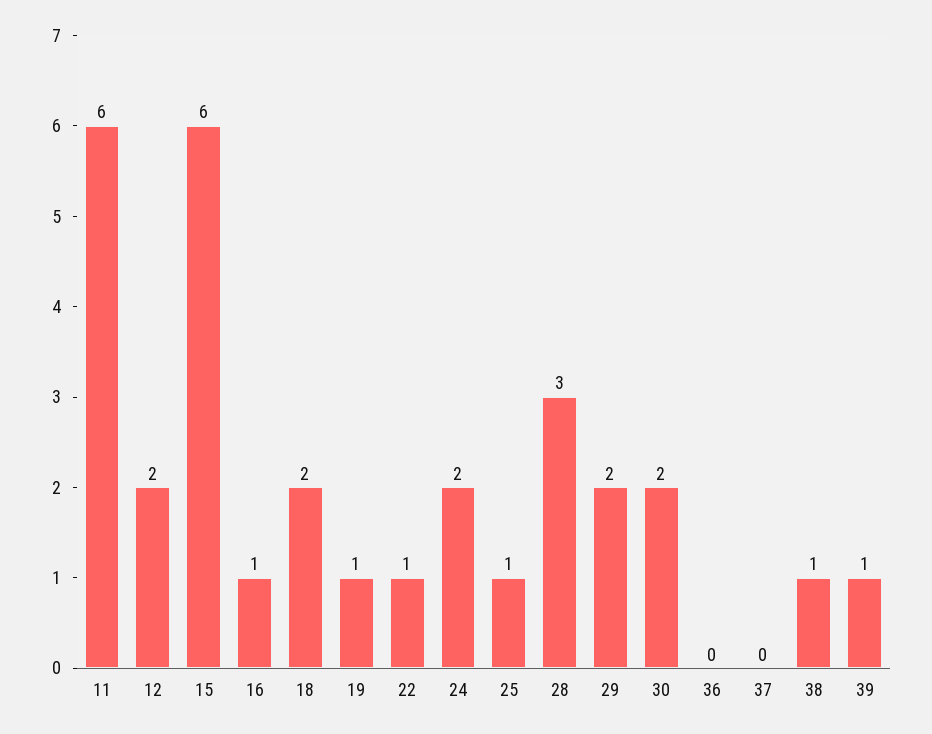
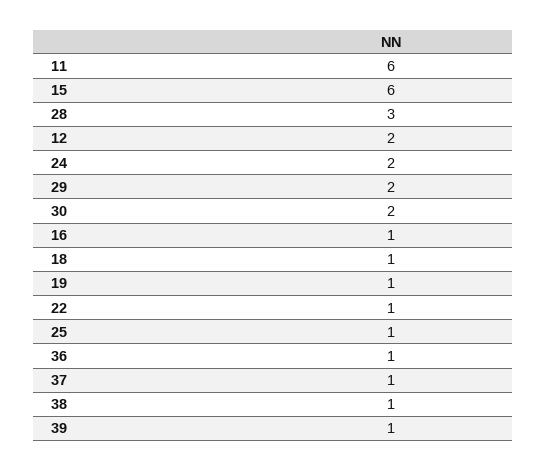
18: 2 -> 1
36: 0 -> 1
37: 0 -> 1

